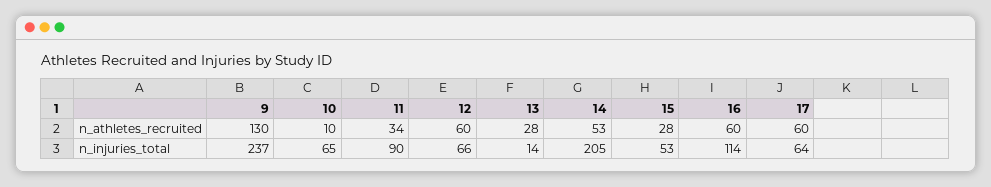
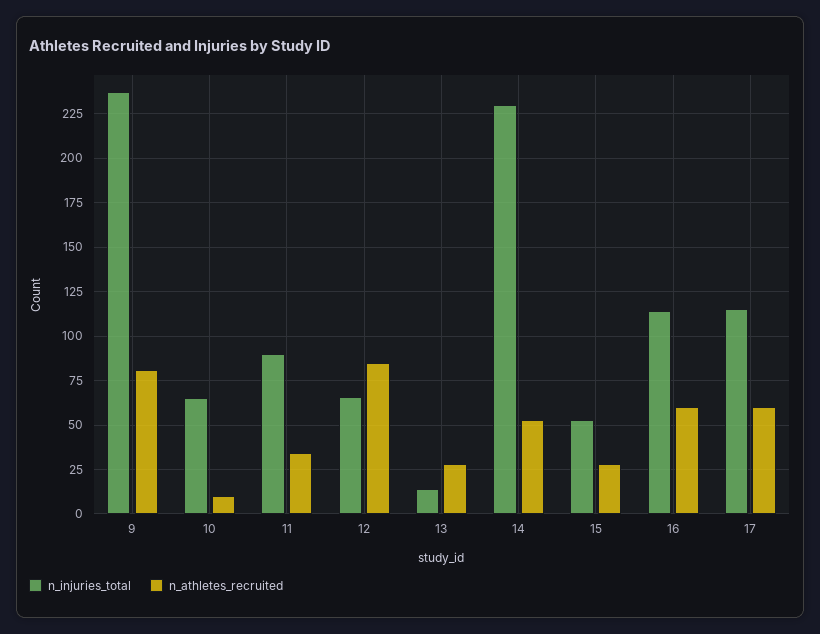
n_athletes_recruited, 9: 130 -> 80
n_athletes_recruited, 12: 60 -> 85
n_injuries_total, 14: 205 -> 230
n_injuries_total, 17: 64 -> 115

